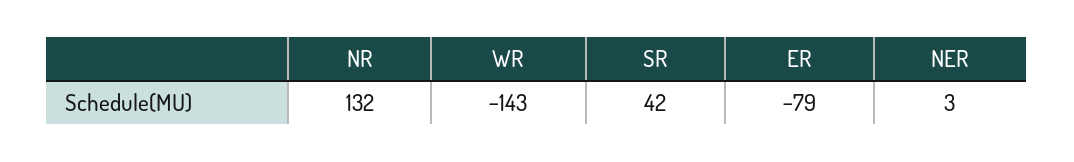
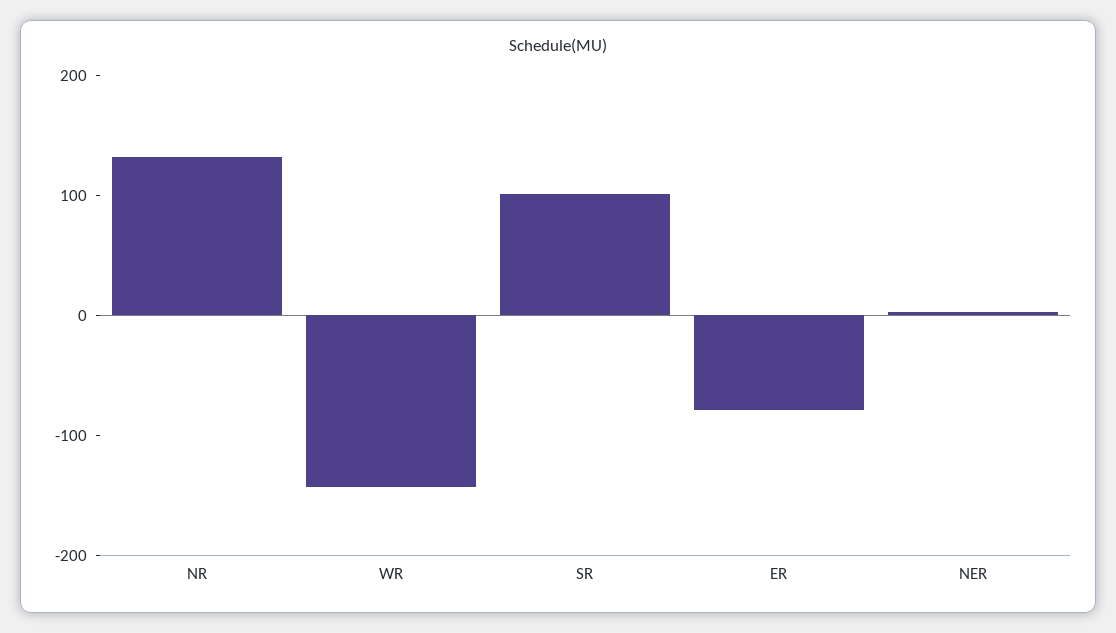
SR: 42 -> 100

